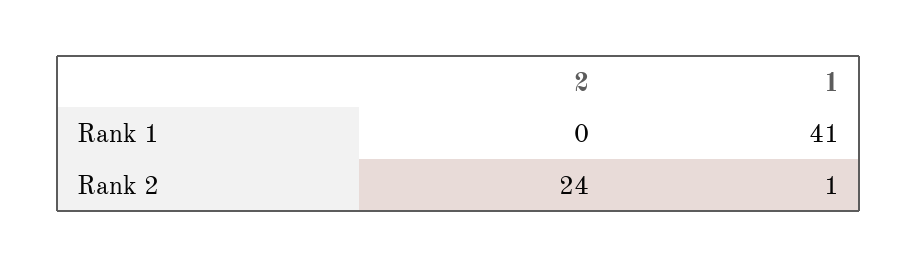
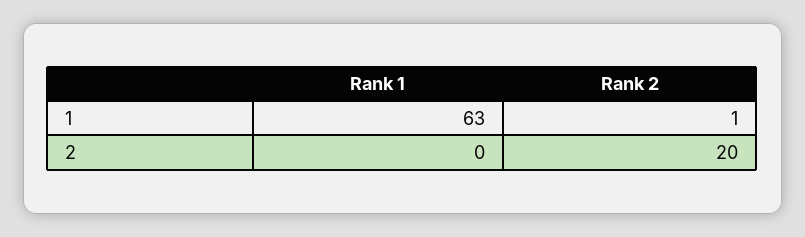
1, Rank 1: 41 -> 63
2, Rank 2: 24 -> 20

